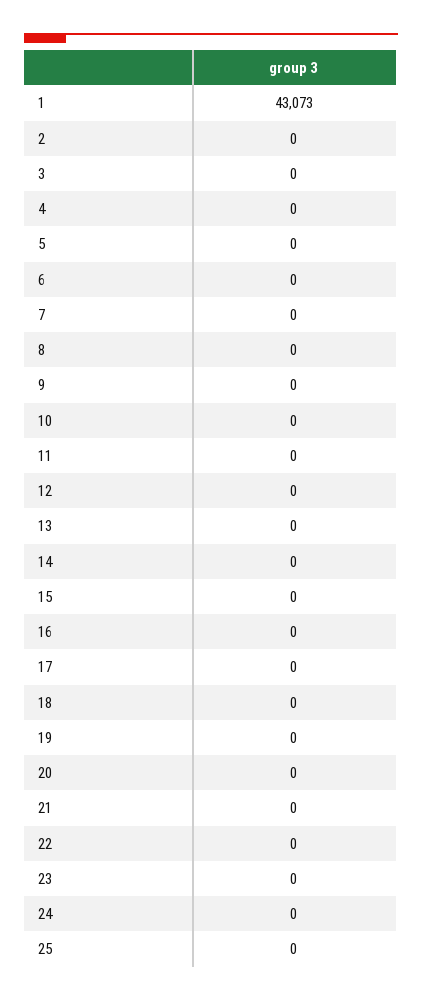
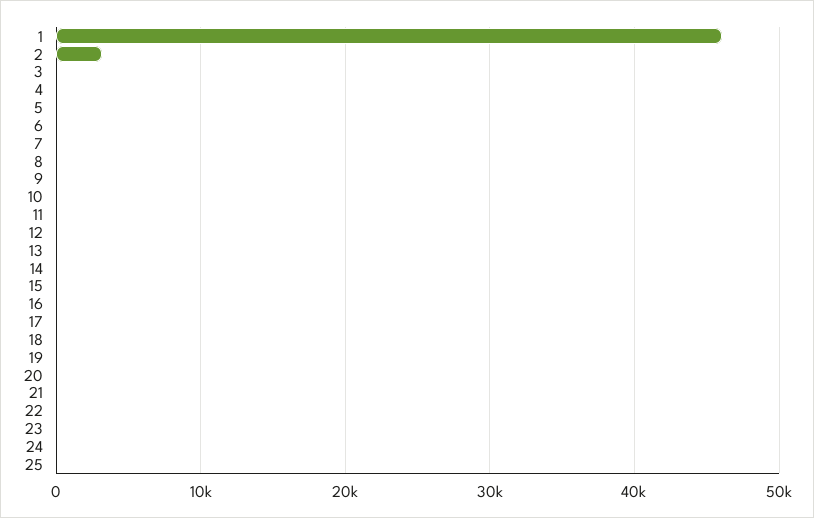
1: 43073 -> 46000
2: 0 -> 3000

